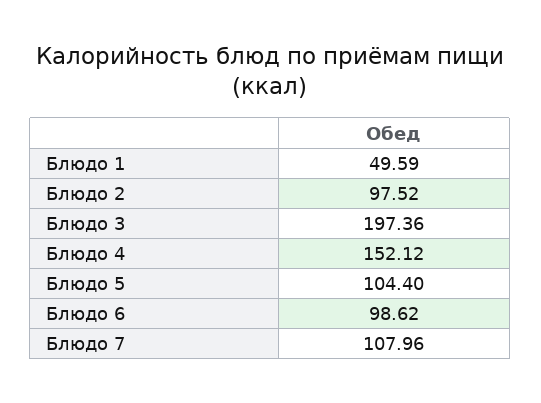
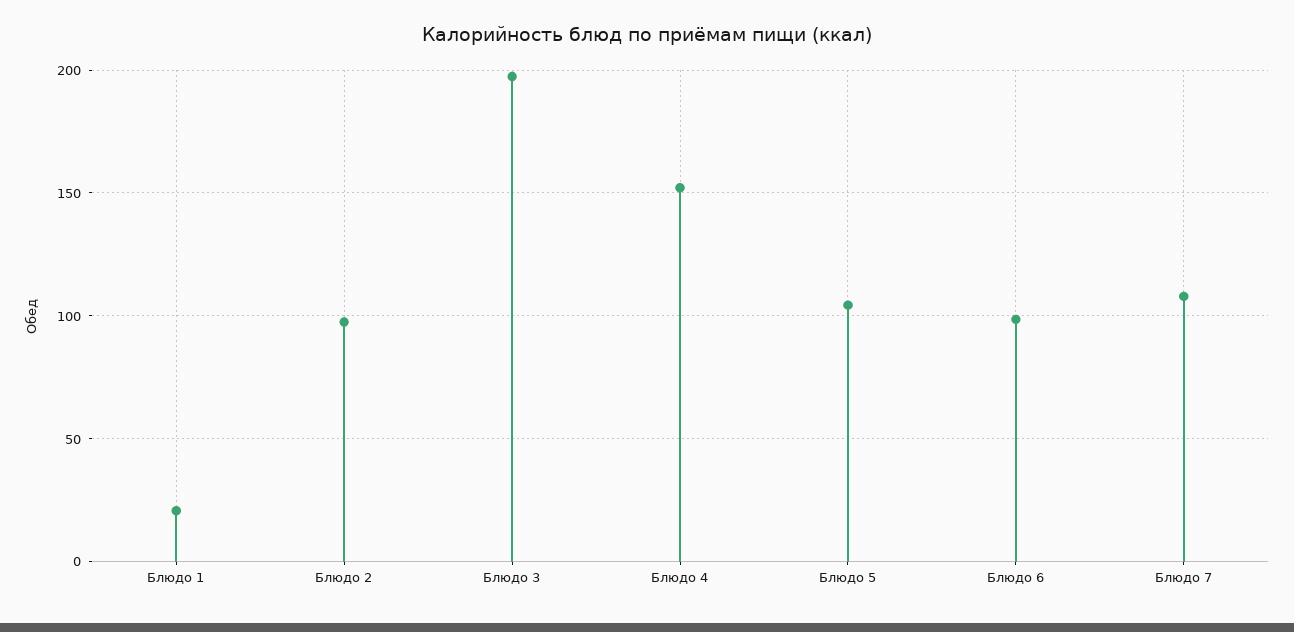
Блюдо 1: 49.59 -> 20

